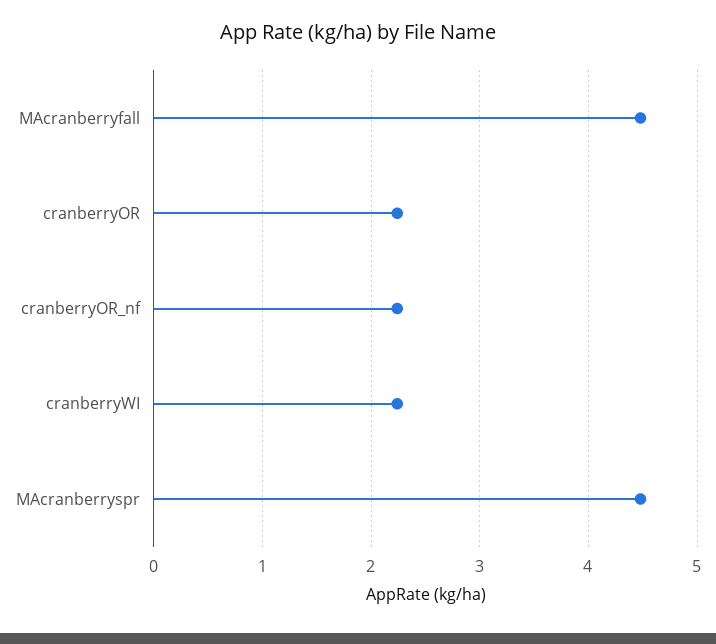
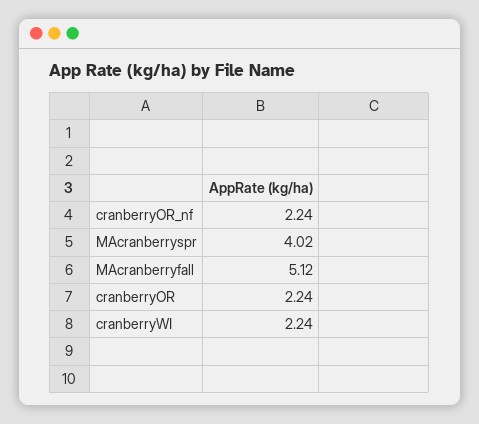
MAcranberryfall: 4.5 -> 5.12
MAcranberryspr: 4.5 -> 4.02

